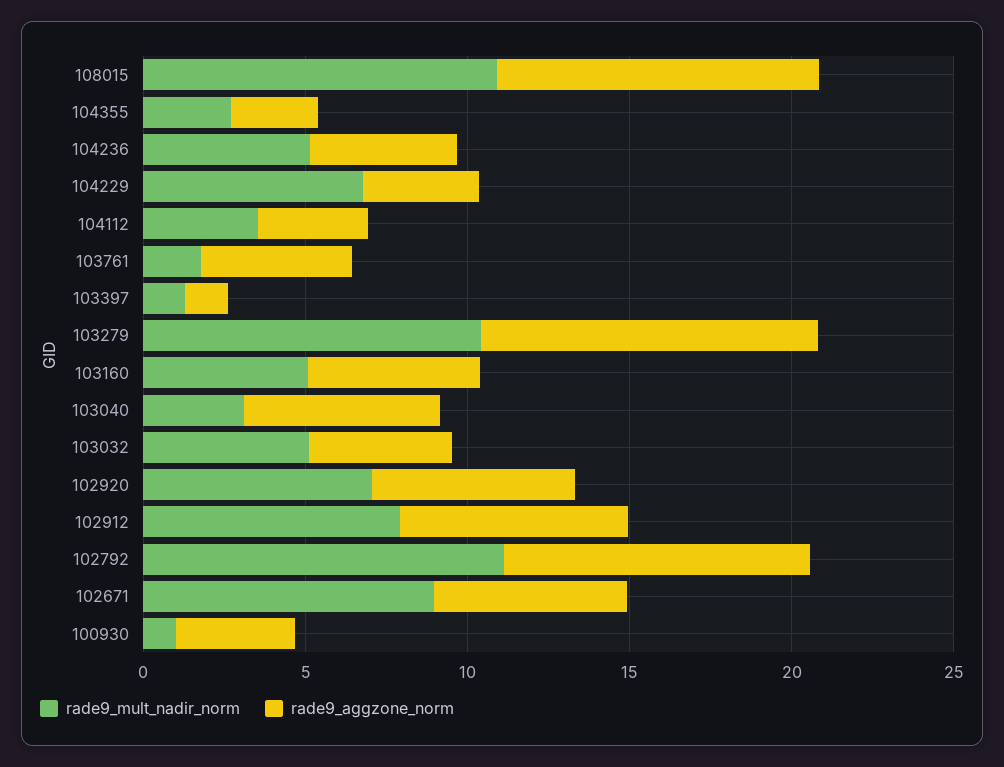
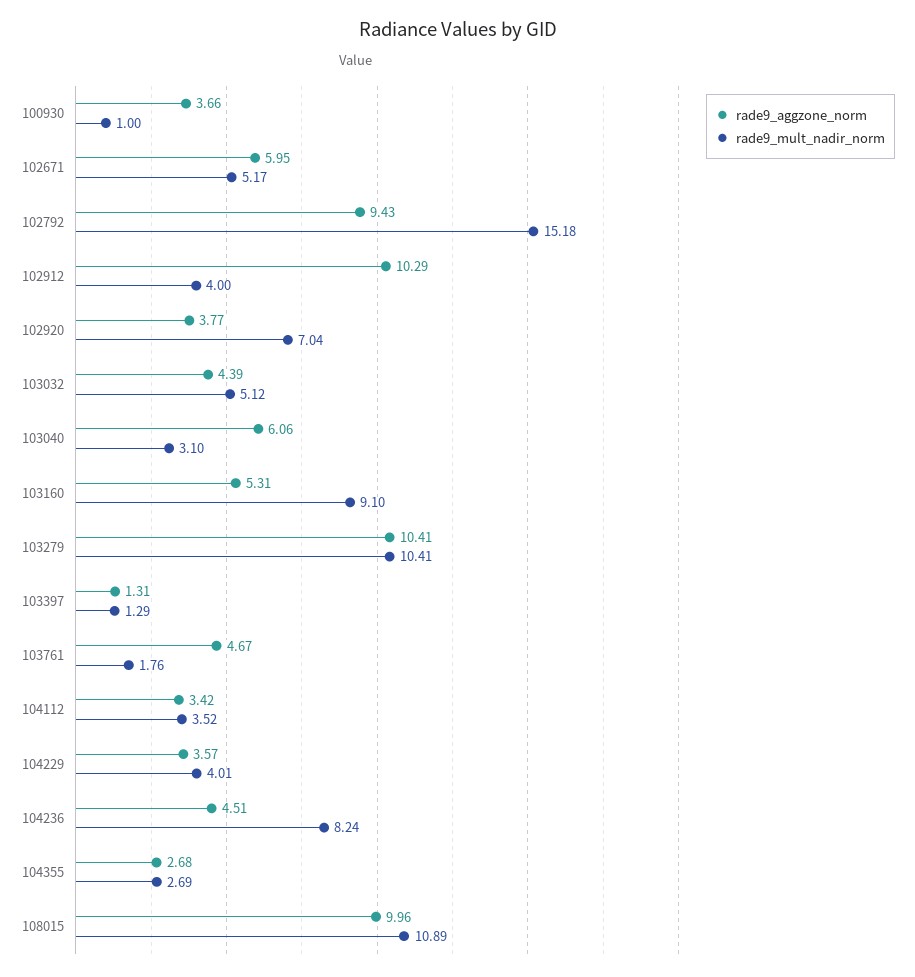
rade9_mult_nadir_norm, 104236: 5 -> 8.24
rade9_mult_nadir_norm, 104229: 7 -> 4.01
rade9_mult_nadir_norm, 103160: 5 -> 9.1
rade9_aggzone_norm, 102920: 6 -> 3.77
rade9_mult_nadir_norm, 102912: 8 -> 4
rade9_aggzone_norm, 102912: 7 -> 10.29
rade9_mult_nadir_norm, 102792: 11 -> 15.18
rade9_mult_nadir_norm, 102671: 9 -> 5.17

